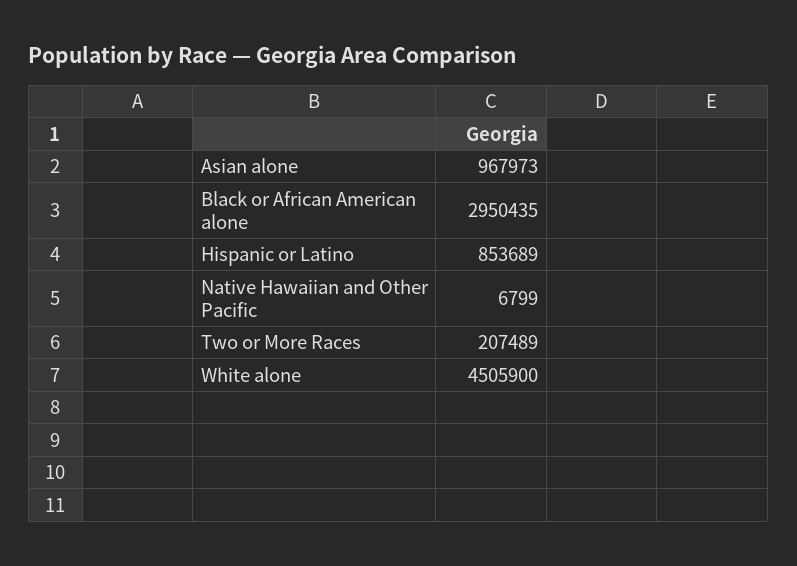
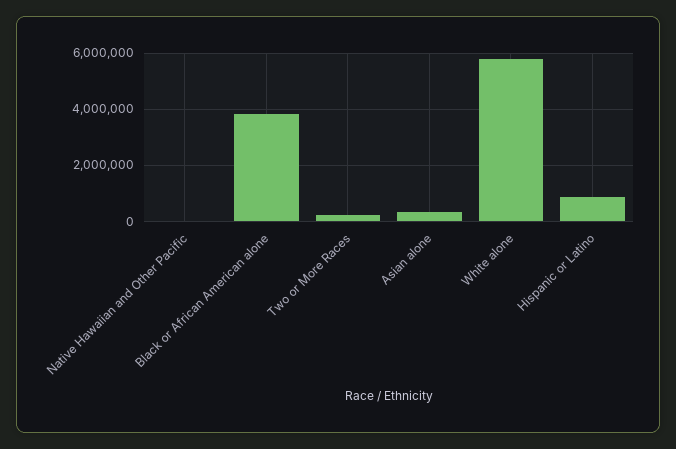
Asian alone: 967973 -> 250000
Black or African American alone: 2950435 -> 3750000
White alone: 4505900 -> 5750000

